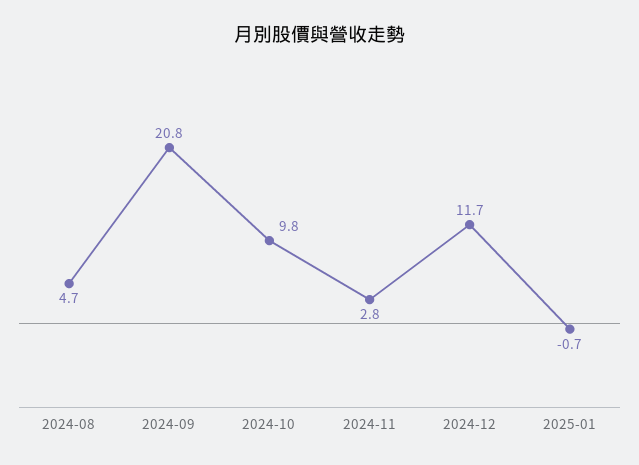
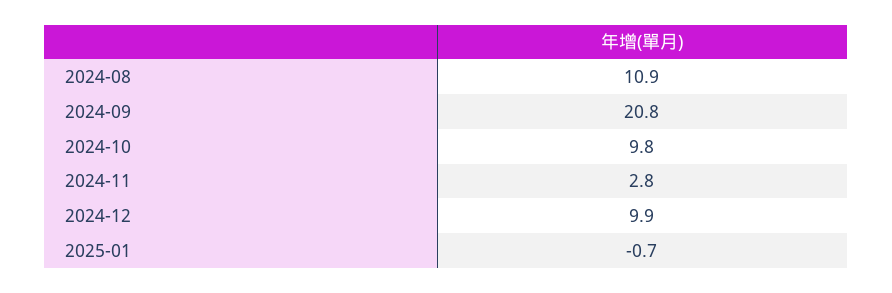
2024-08: 4.7 -> 10.9
2024-12: 11.7 -> 9.9

